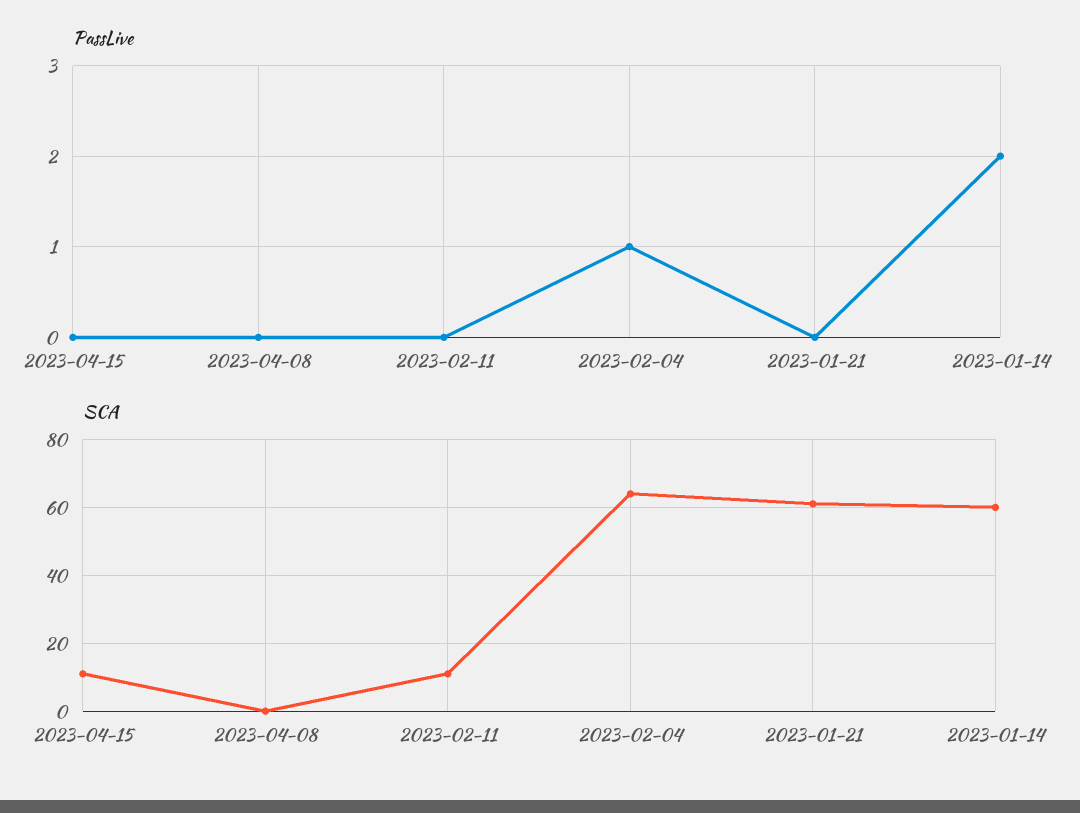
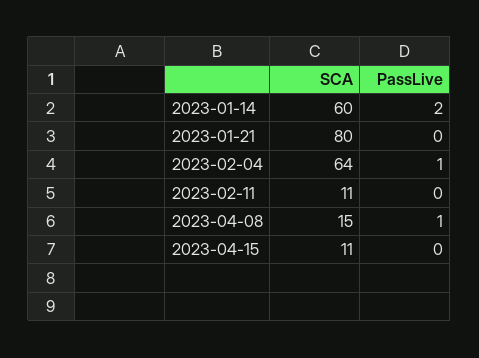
PassLive, 2023-04-08: 0 -> 1
SCA, 2023-04-08: 0 -> 15
SCA, 2023-01-21: 60 -> 80

